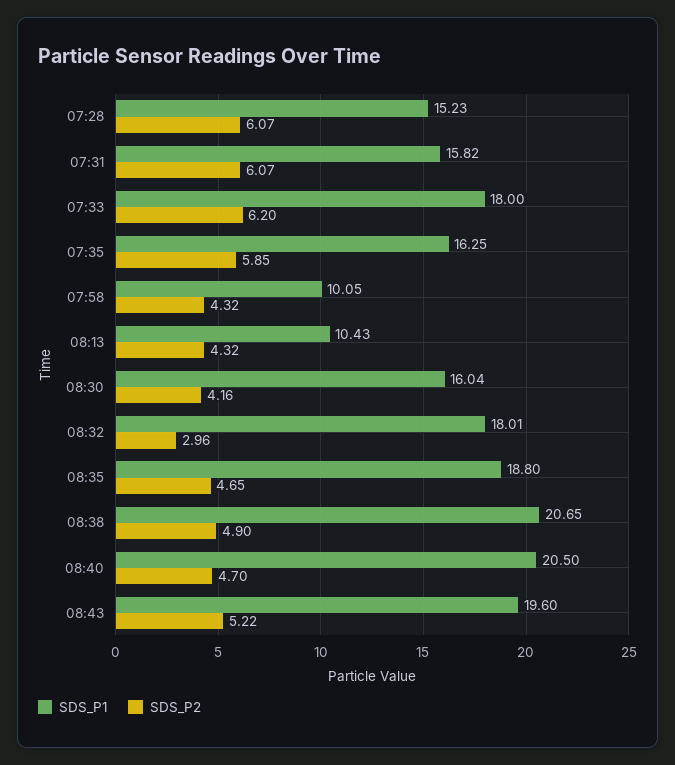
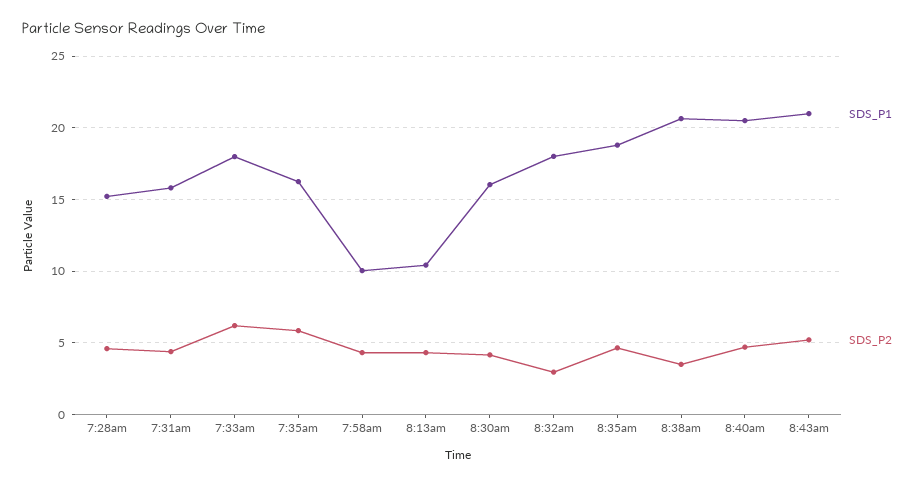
SDS_P2, 07:28: 6.07 -> 4.5
SDS_P2, 07:31: 6.07 -> 4.5
SDS_P2, 08:38: 4.9 -> 3.5
SDS_P1, 08:43: 19.6 -> 21

